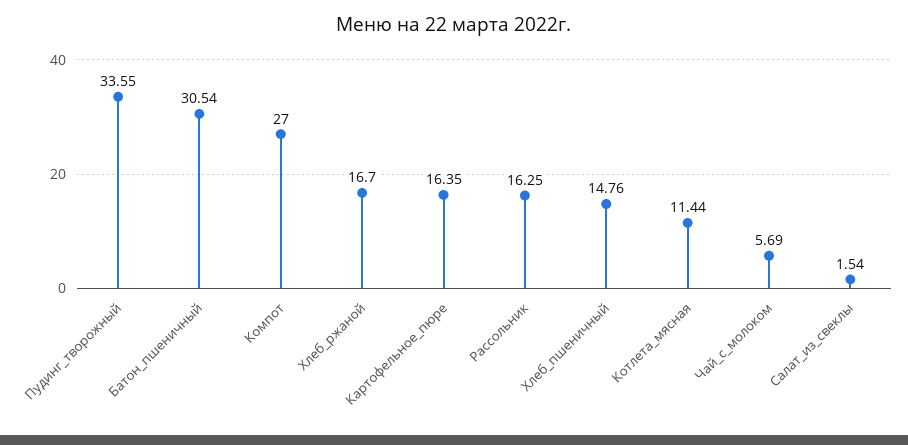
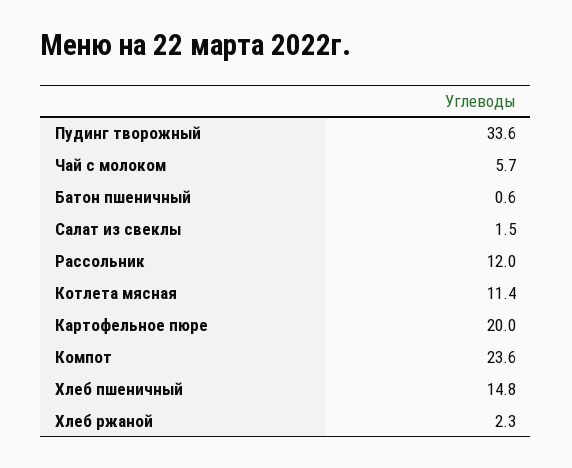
Батон_пшеничный: 30.54 -> 0.6
Компот: 27 -> 23.6
Хлеб_ржаной: 16.7 -> 2.3
Картофельное_пюре: 16.35 -> 20
Рассольник: 16.25 -> 12

